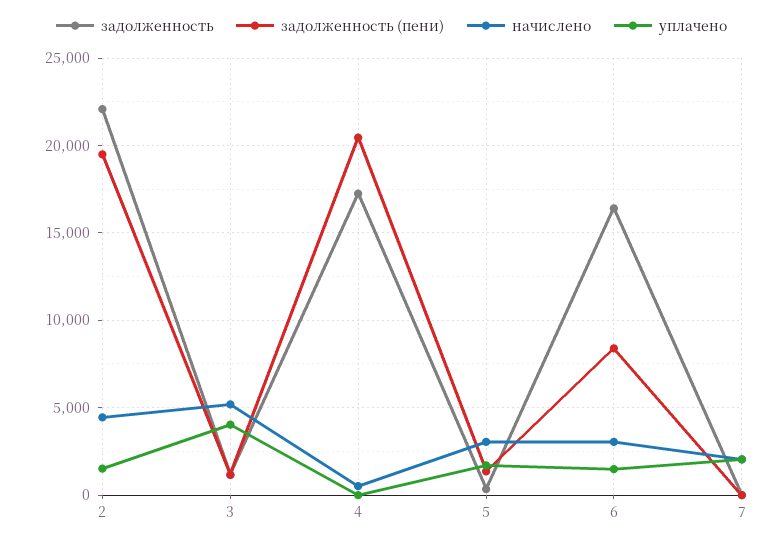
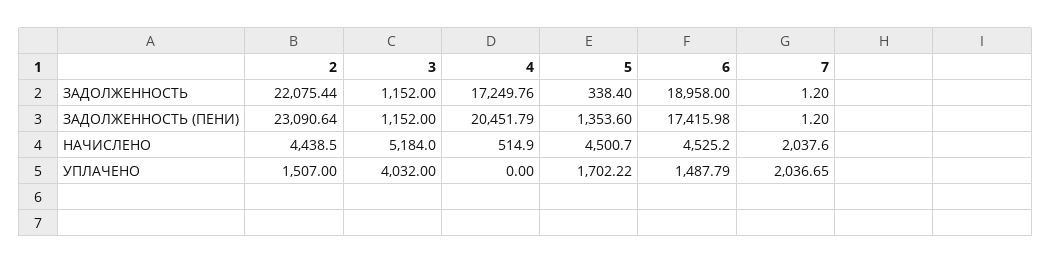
задолженность (пени), 2: 19500 -> 23090.64
начислено, 5: 3000 -> 4500.7
задолженность, 6: 16500 -> 18958
задолженность (пени), 6: 8500 -> 17415.98
начислено, 6: 3000 -> 4525.2

